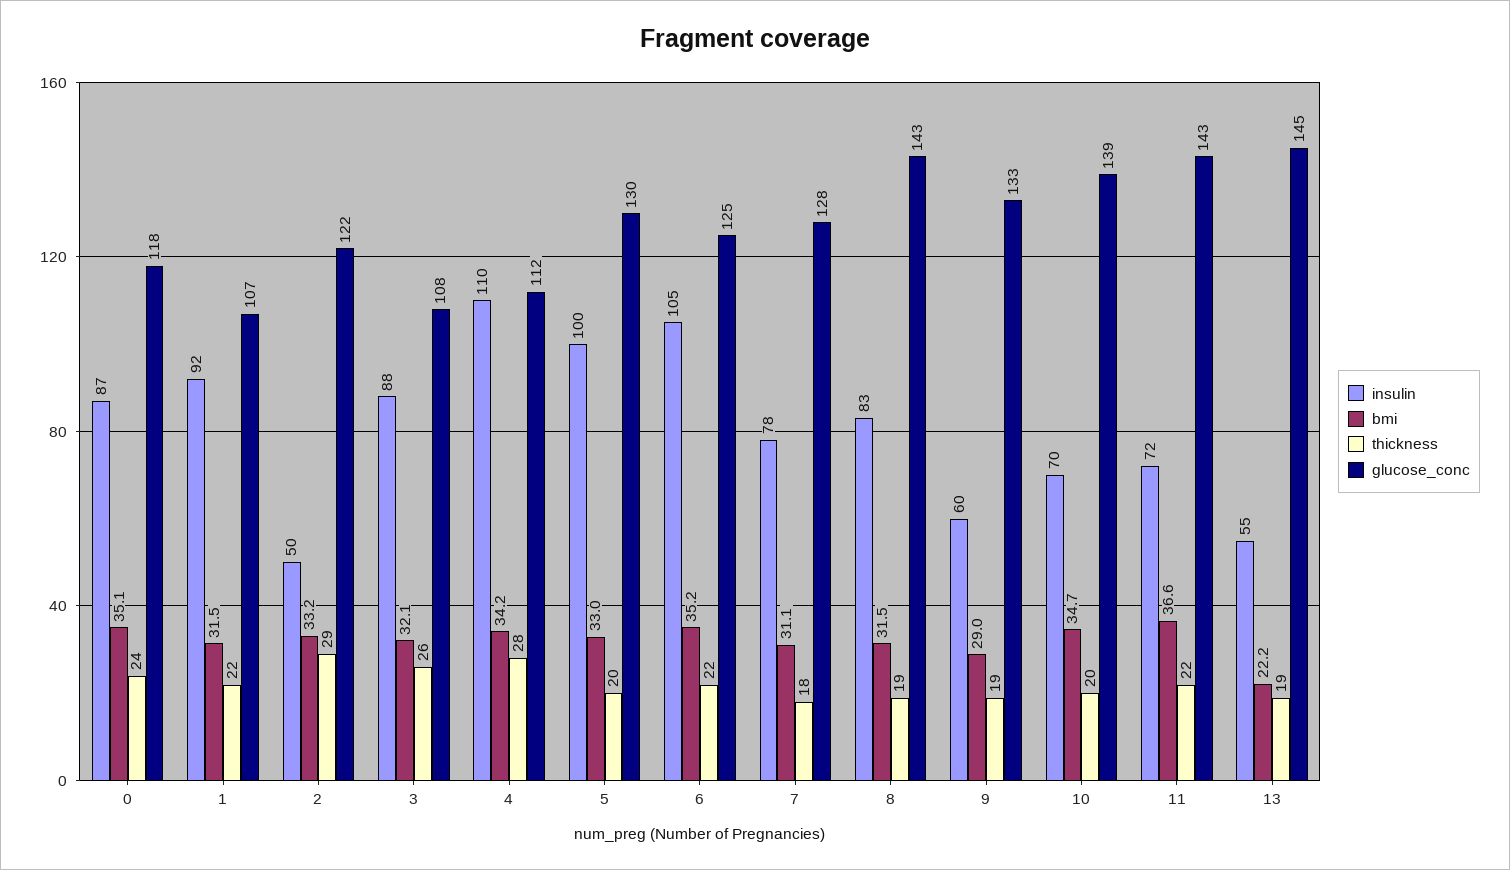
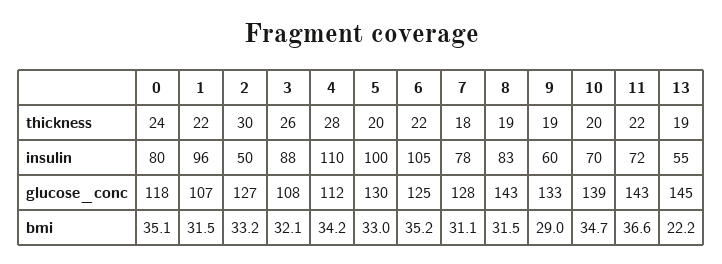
insulin, 0: 87 -> 80
insulin, 1: 92 -> 96
thickness, 2: 29 -> 30
glucose_conc, 2: 122 -> 127

